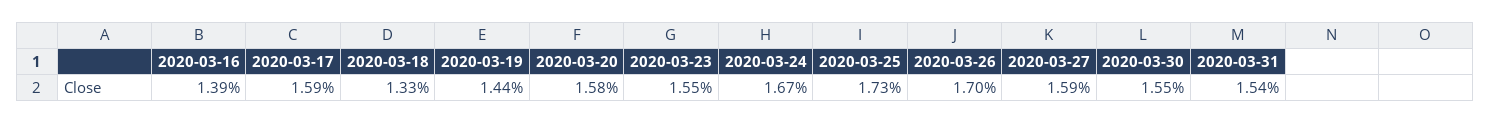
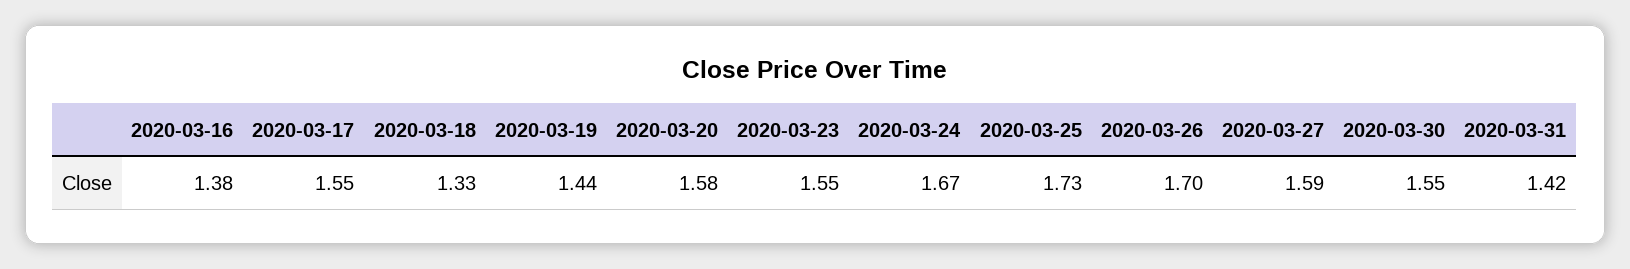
2020-03-16: 1.39 -> 1.38
2020-03-17: 1.59 -> 1.55
2020-03-31: 1.54 -> 1.42

